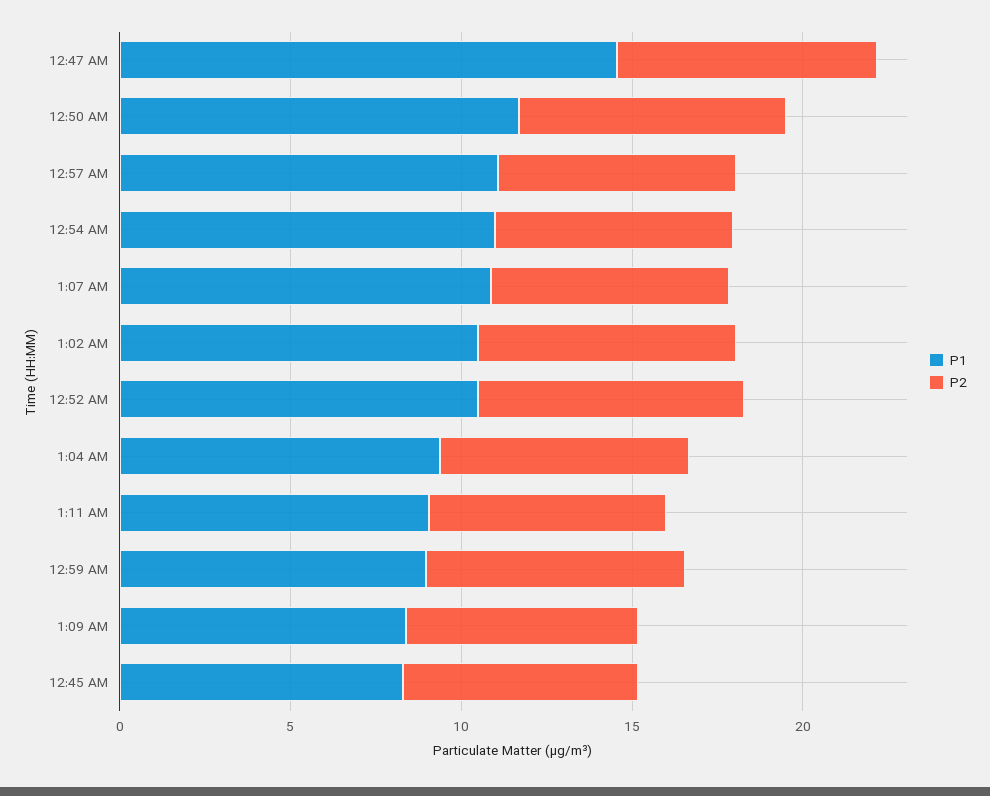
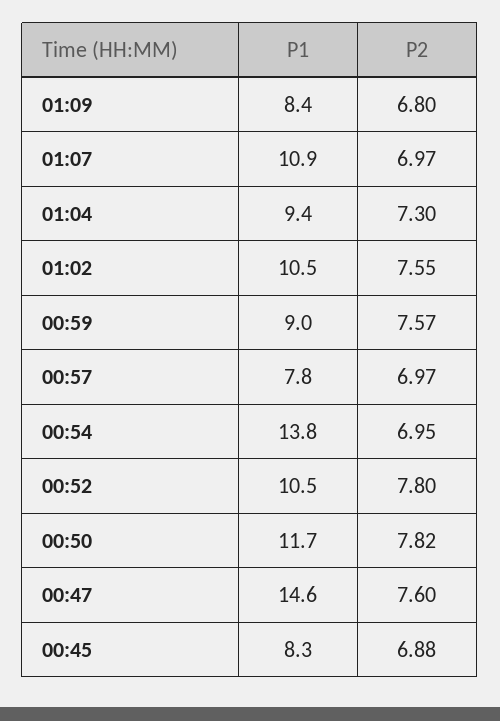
P1, 12:57 AM: 11 -> 7.8
P1, 12:54 AM: 11 -> 13.8
P1, 1:11 AM: 9 -> none
P2, 1:11 AM: 7 -> none

